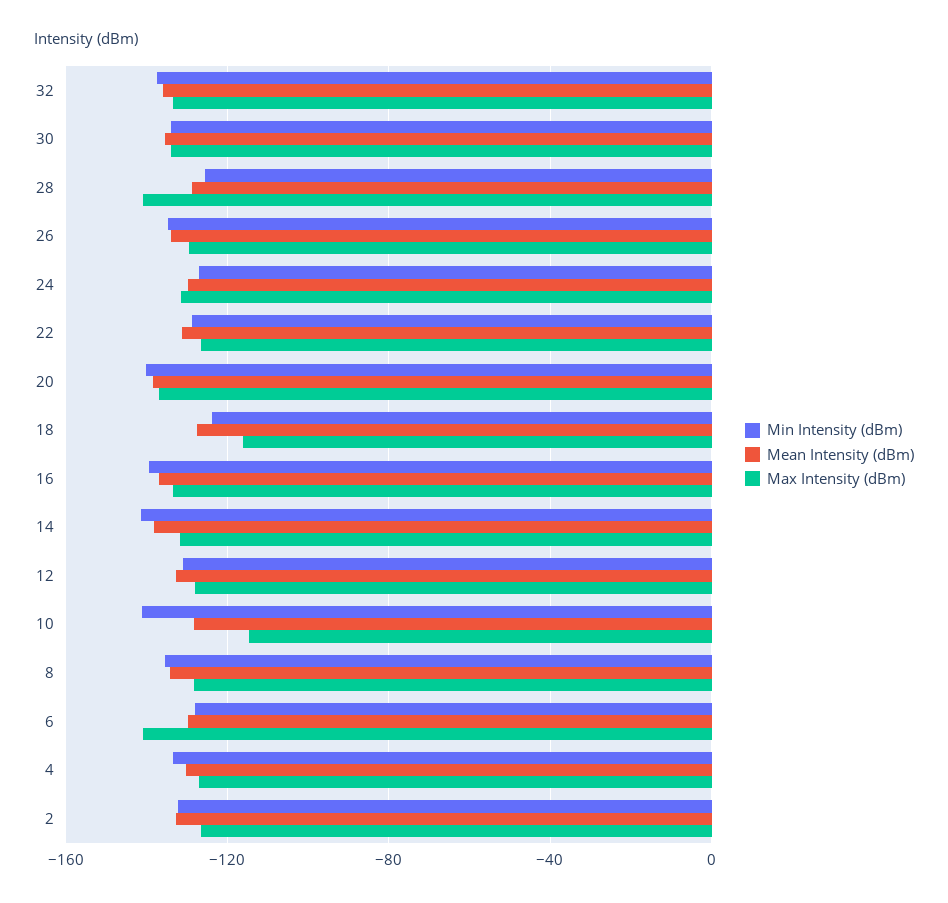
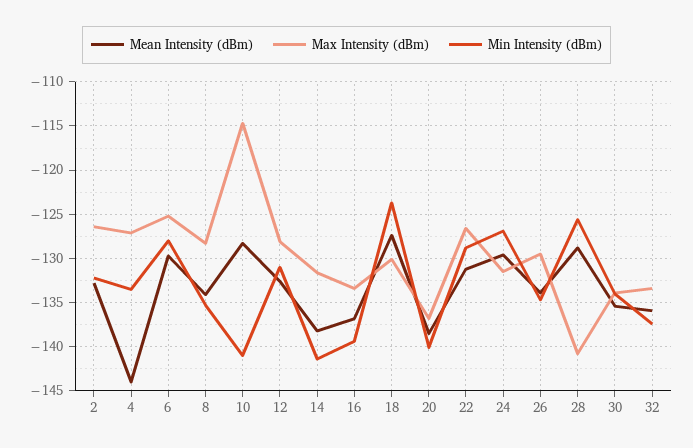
Max Intensity (dBm), 18: -115 -> -130
Max Intensity (dBm), 6: -140 -> -125
Mean Intensity (dBm), 4: -130 -> -144

